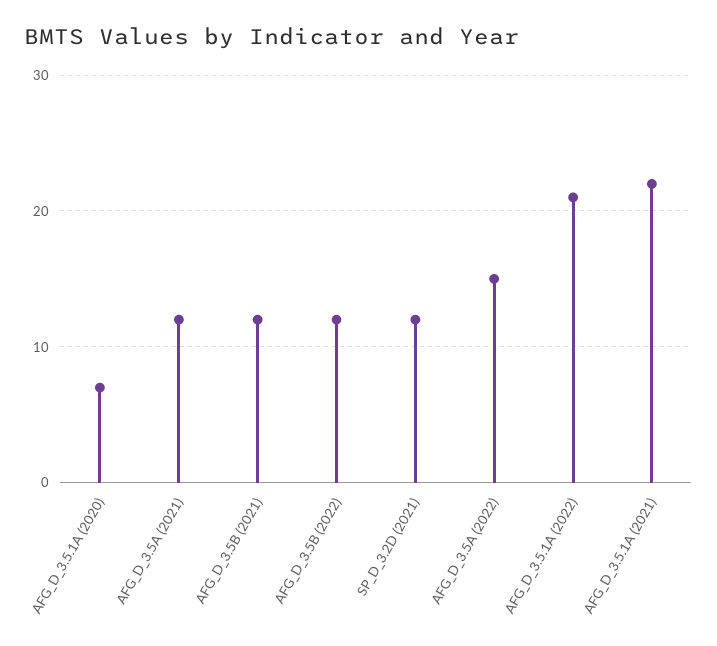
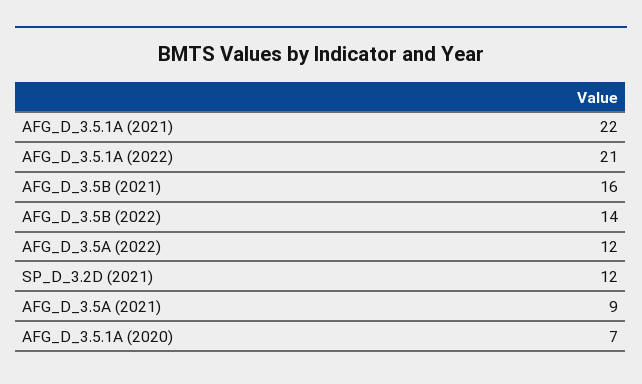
AFG_D_3.5A (2021): 12 -> 9
AFG_D_3.5B (2021): 12 -> 16
AFG_D_3.5B (2022): 12 -> 14
AFG_D_3.5A (2022): 15 -> 12

